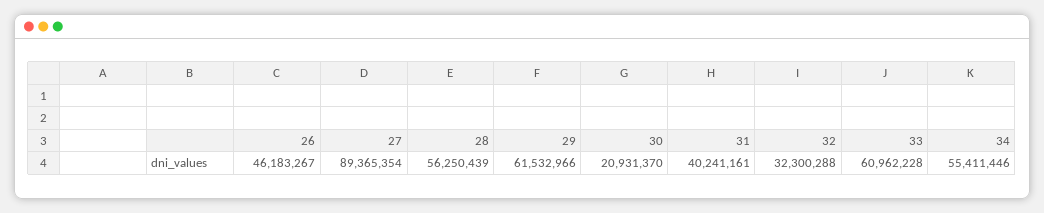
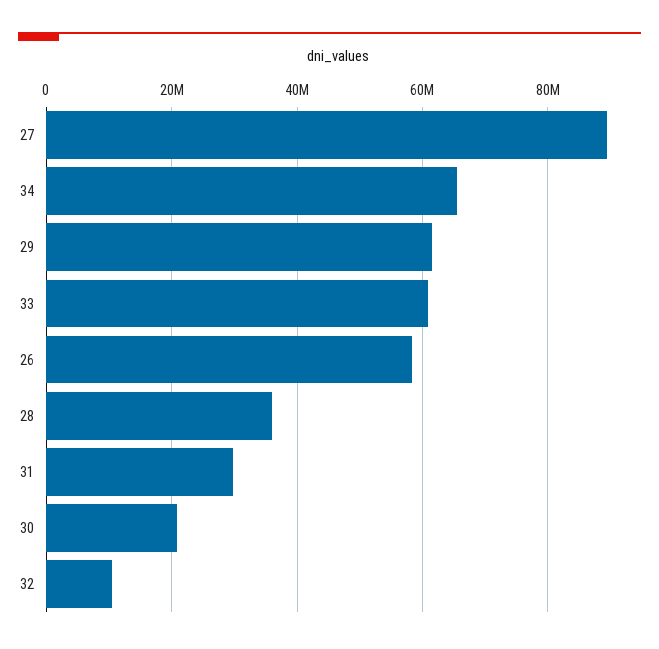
26: 46183267 -> 58000000
28: 56250439 -> 36000000
31: 40241161 -> 30000000
32: 32300288 -> 10000000
34: 55411446 -> 66000000

